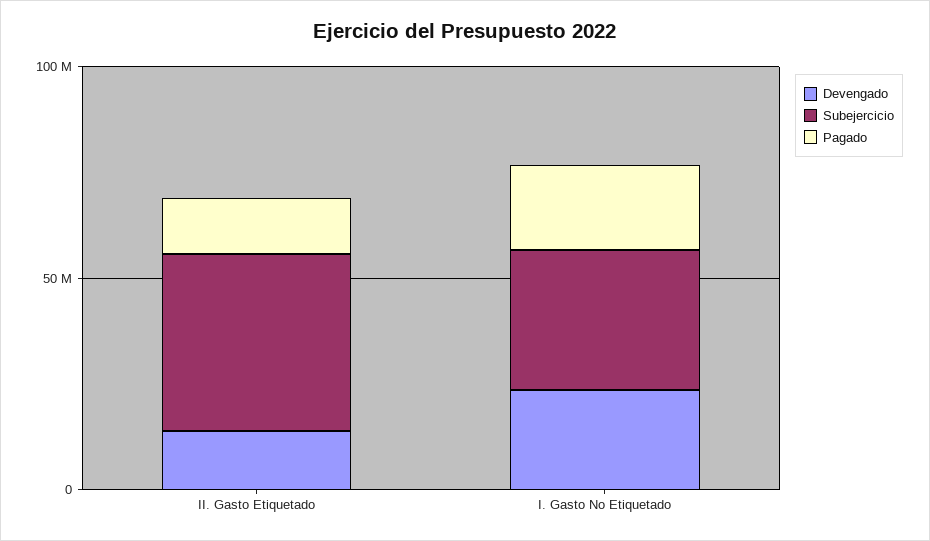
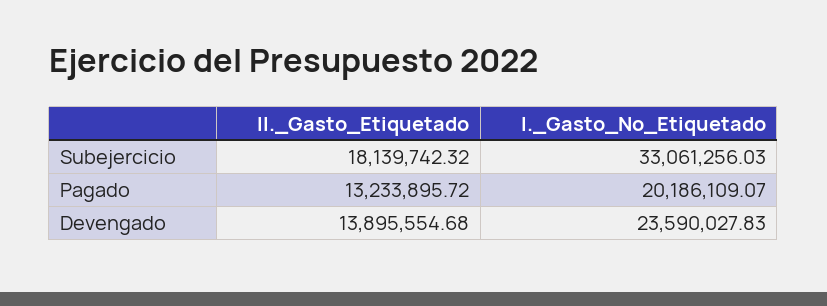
Subejercicio, II. Gasto Etiquetado: 40000000 -> 18139742.32

